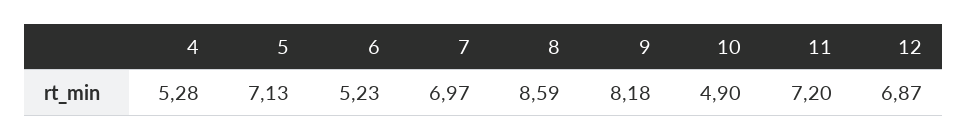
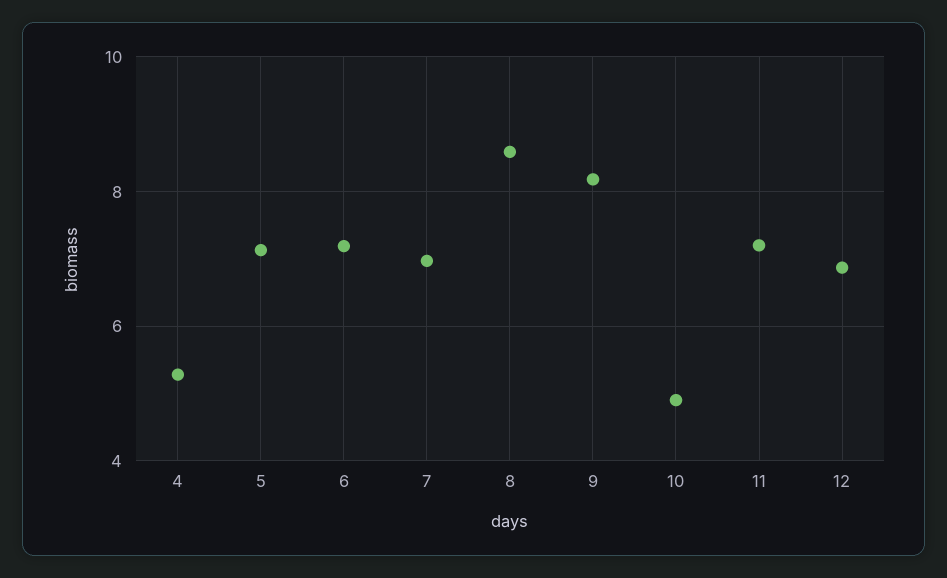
6: 5.23 -> 7.2

